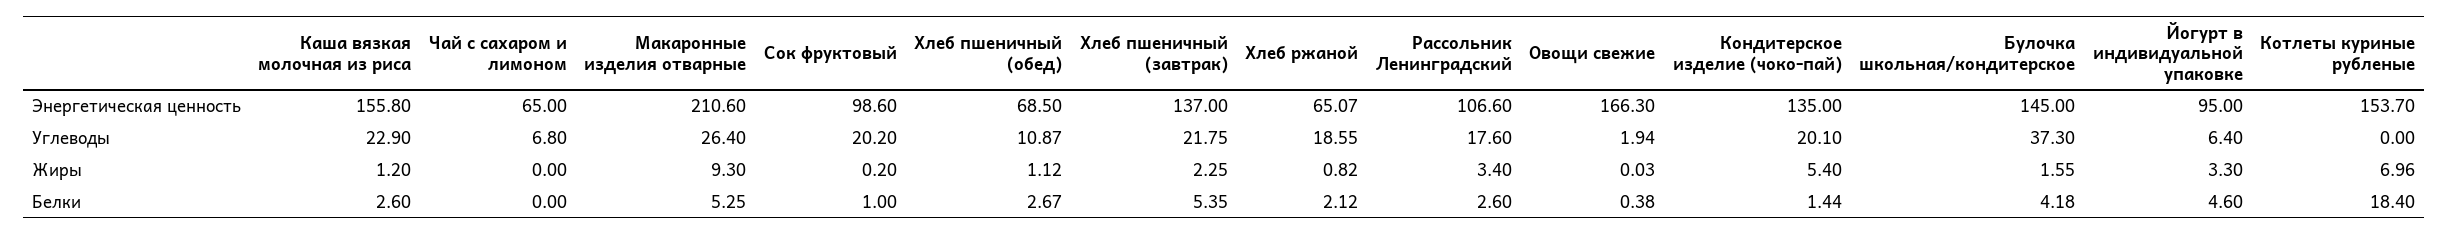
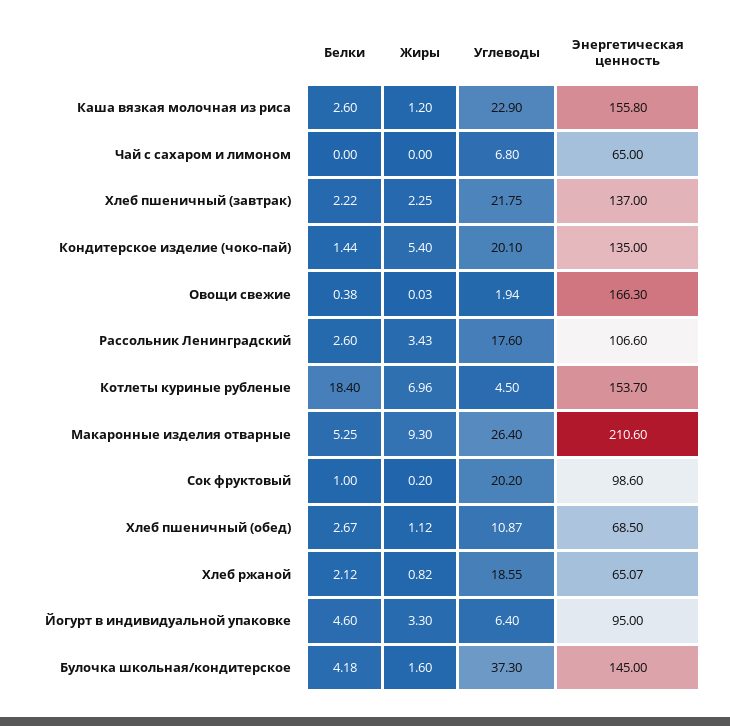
Котлеты куриные рубленые, Углеводы: 0 -> 4.5
Рассольник Ленинградский, Жиры: 3.4 -> 3.43
Булочка школьная/кондитерское, Жиры: 1.55 -> 1.6
Хлеб пшеничный (завтрак), Белки: 5.35 -> 2.22

